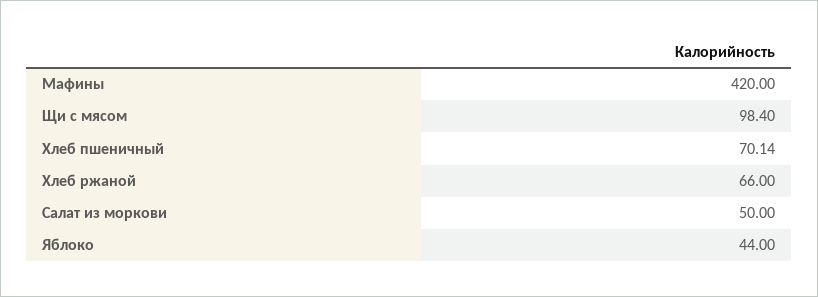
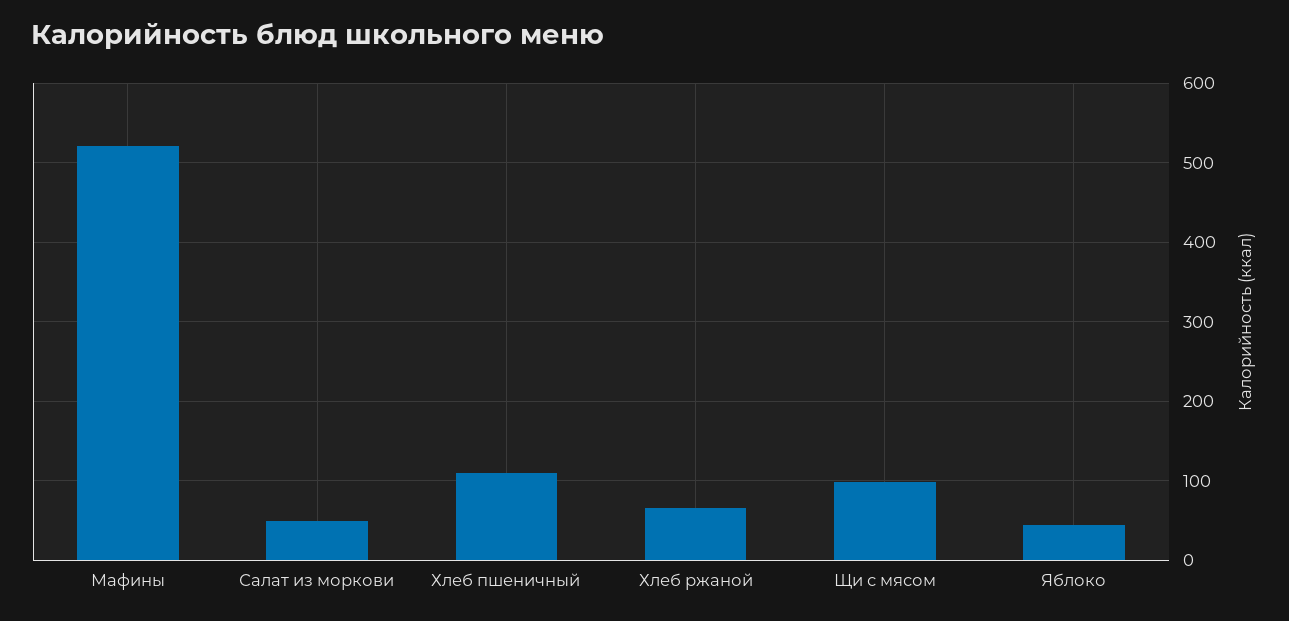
Мафины: 420 -> 520
Хлеб пшеничный: 70.14 -> 110

